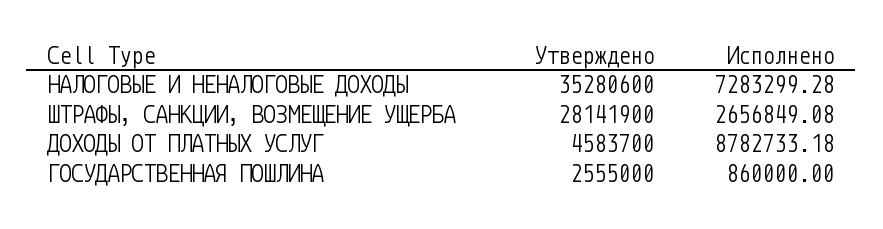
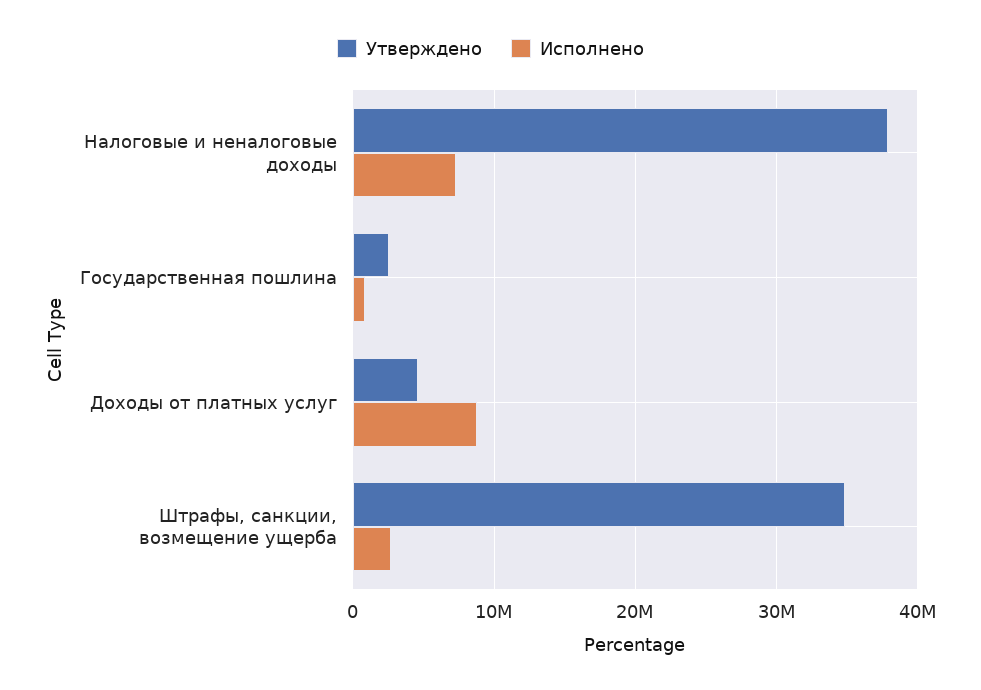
Утверждено, НАЛОГОВЫЕ И НЕНАЛОГОВЫЕ ДОХОДЫ: 35280600 -> 38000000
Утверждено, ШТРАФЫ, САНКЦИИ, ВОЗМЕЩЕНИЕ УЩЕРБА: 28141900 -> 35000000

